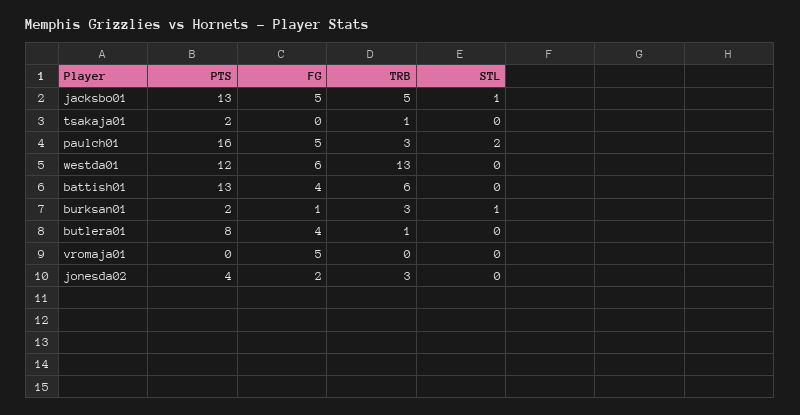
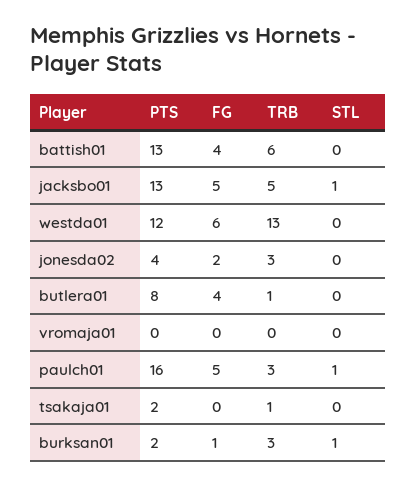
STL, paulch01: 2 -> 1
FG, vromaja01: 5 -> 0

